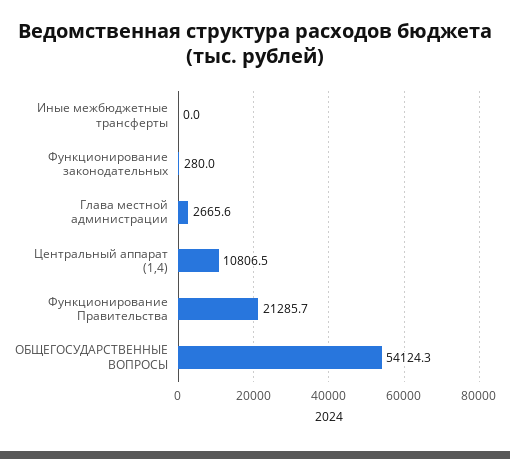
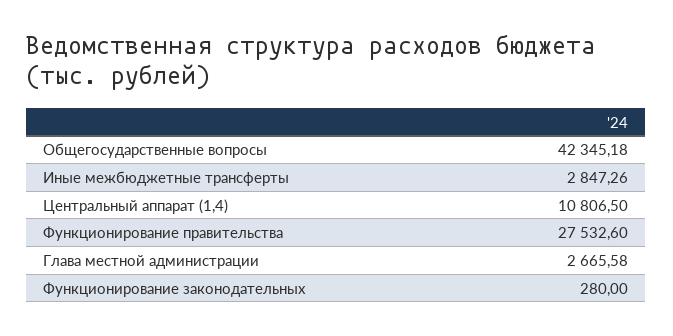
Иные межбюджетные трансферты: 0 -> 2847.26
Функционирование Правительства: 21285.7 -> 27532.6
ОБЩЕГОСУДАРСТВЕННЫЕ ВОПРОСЫ: 54124.3 -> 42345.18

